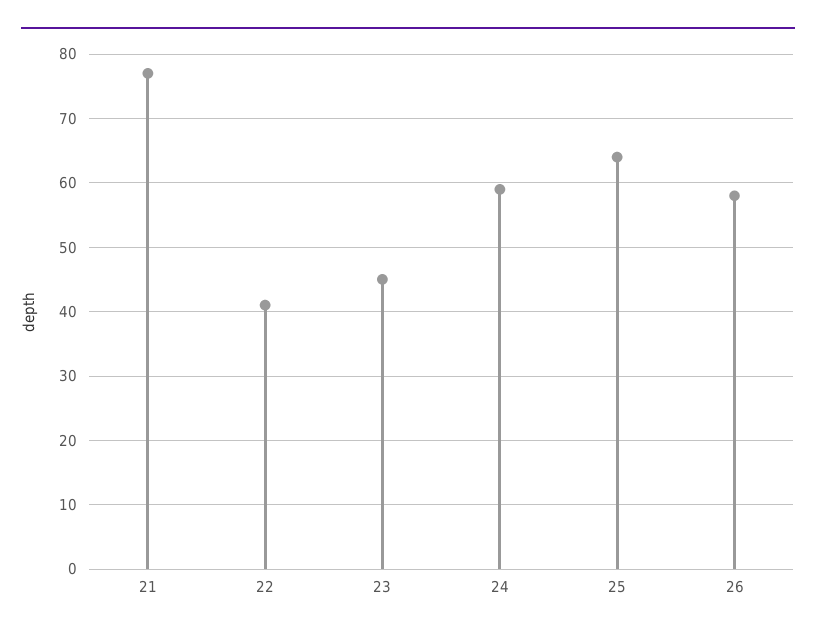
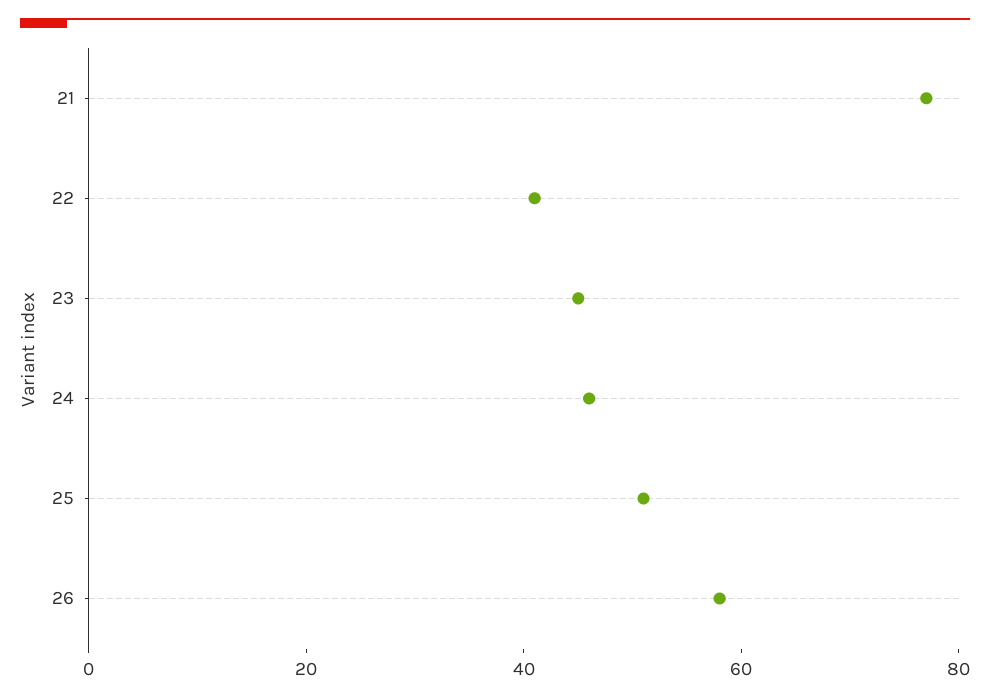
24: 59 -> 45
25: 64 -> 50

